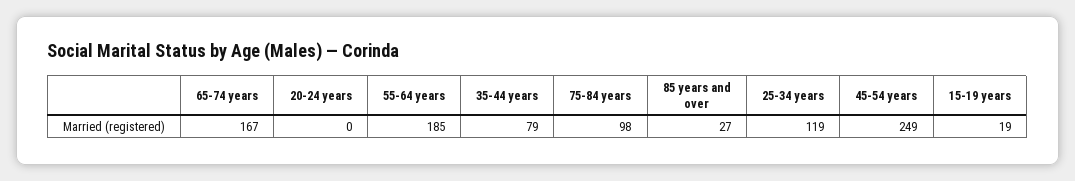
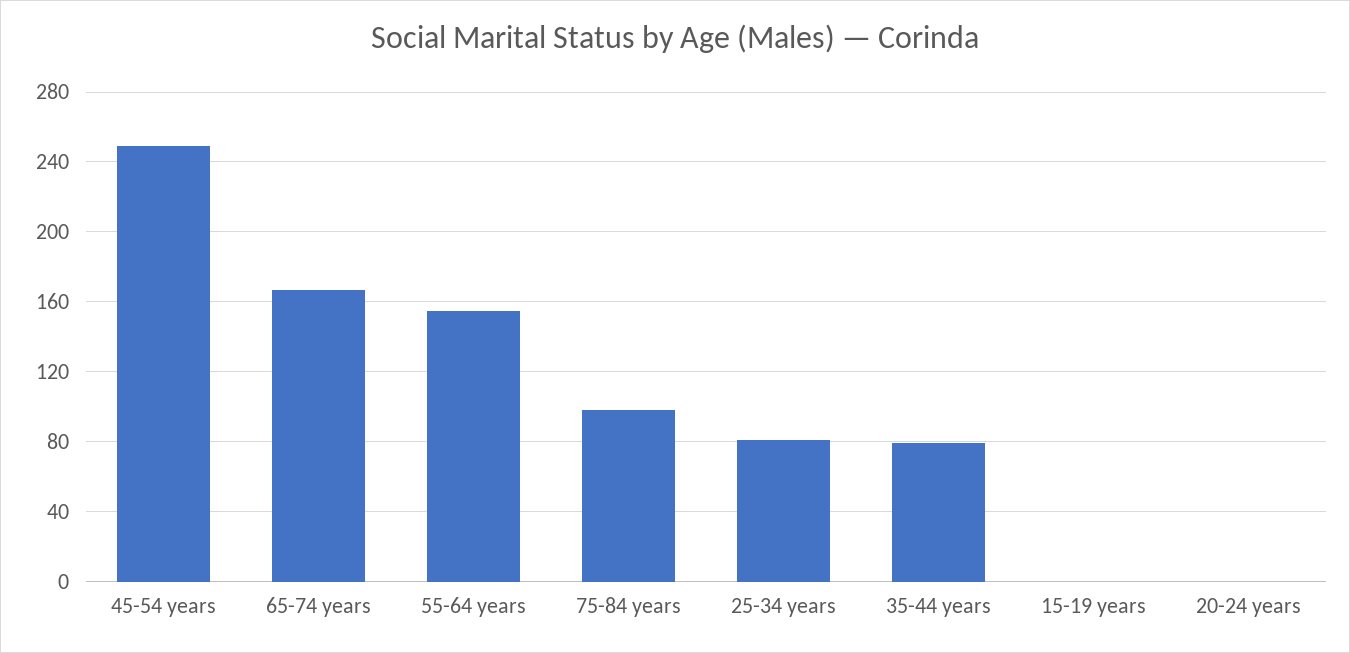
55-64 years: 185 -> 155
85 years and over: 27 -> none
25-34 years: 119 -> 80
15-19 years: 19 -> 0

